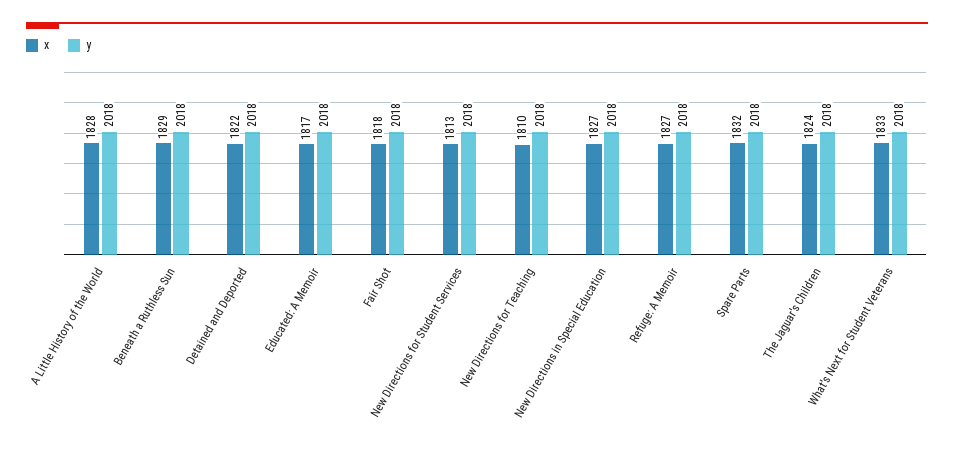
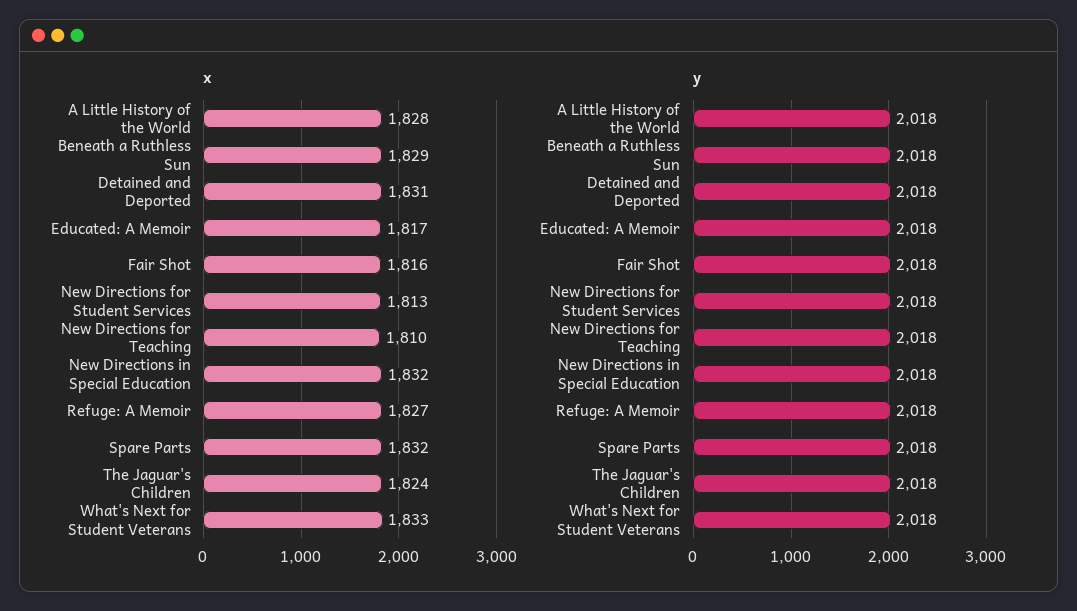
x, Detained and Deported: 1822 -> 1831
x, Fair Shot: 1818 -> 1816
x, New Directions in Special Education: 1827 -> 1832

